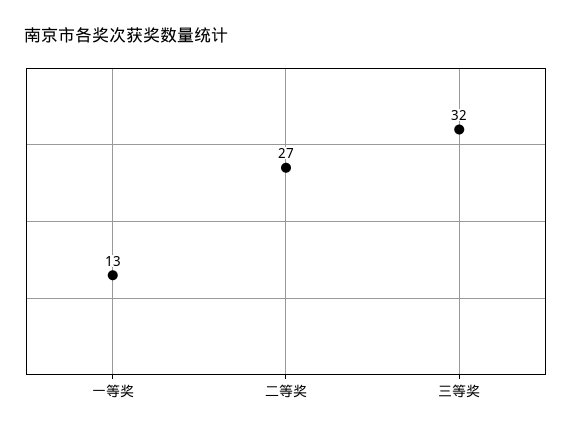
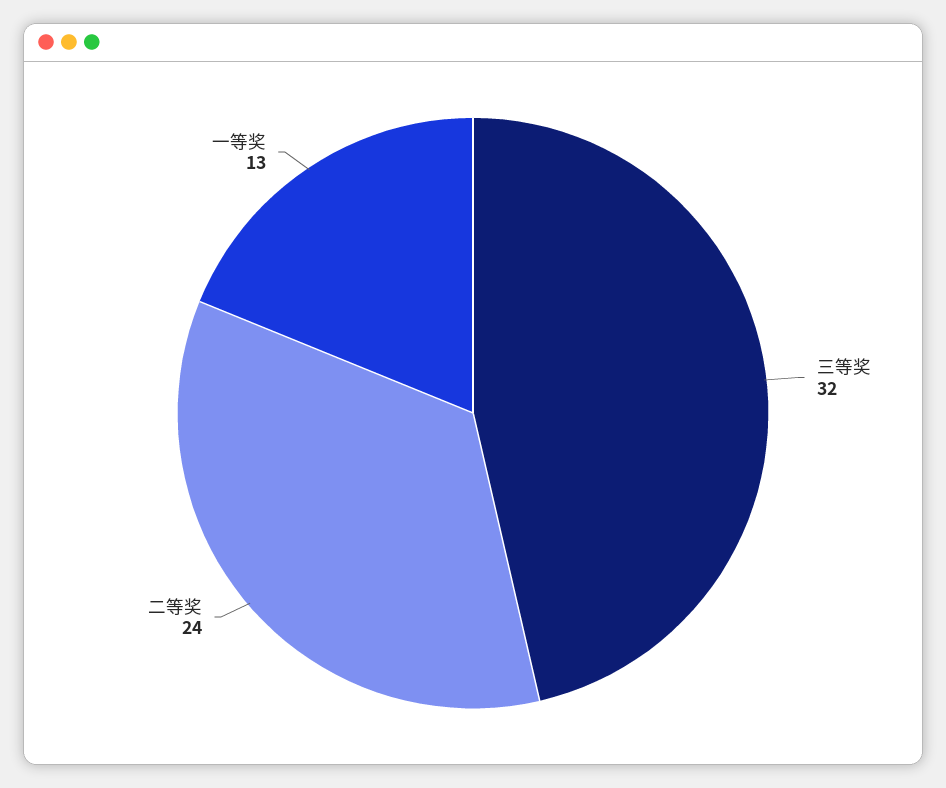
二等奖: 27 -> 24

